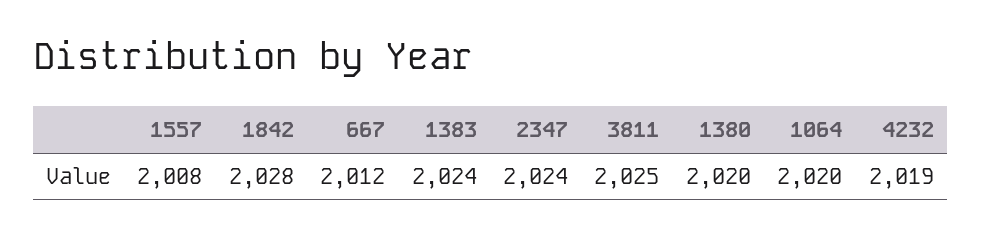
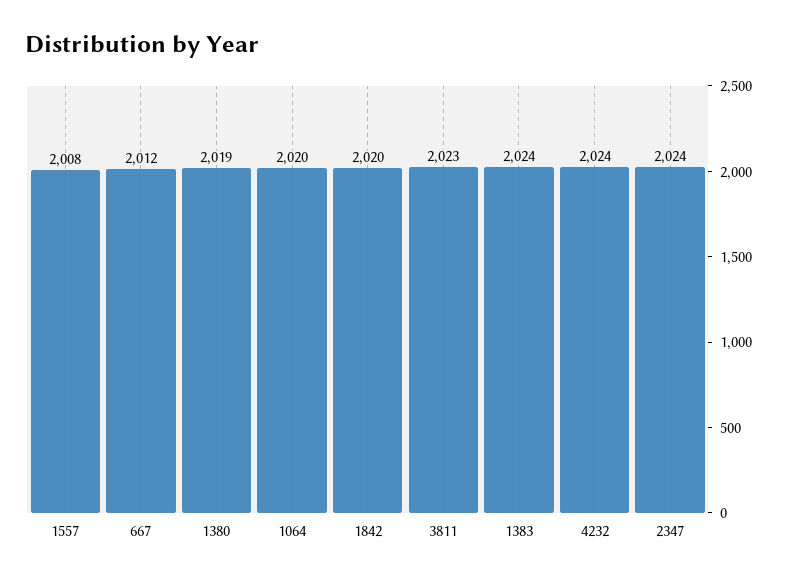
1842: 2028 -> 2020
3811: 2025 -> 2023
1380: 2020 -> 2019
4232: 2019 -> 2024

